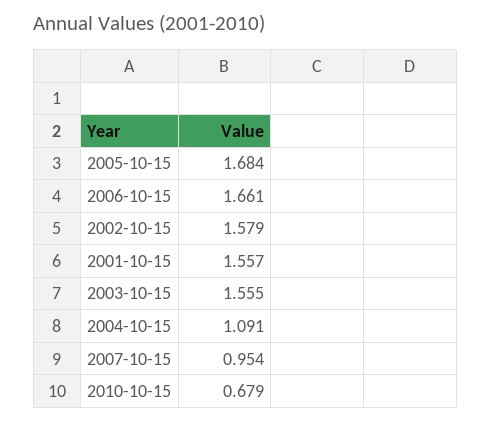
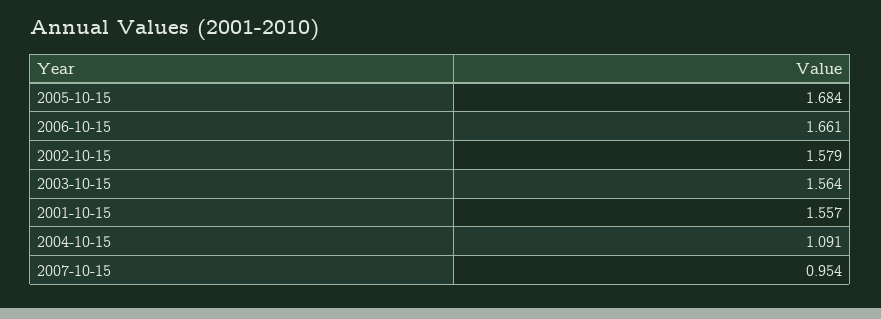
2003-10-15: 1.555 -> 1.564
2010-10-15: 0.679 -> none

